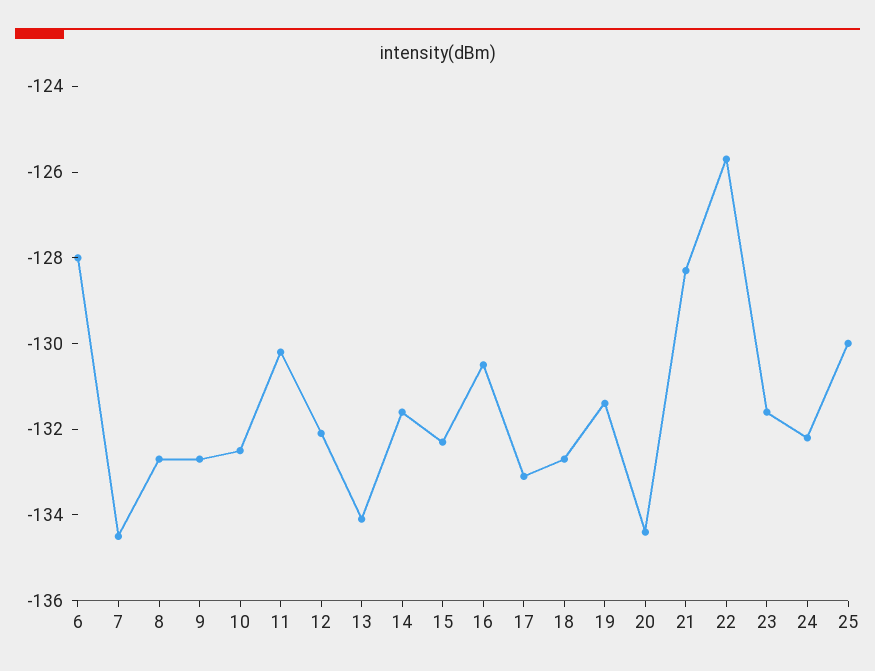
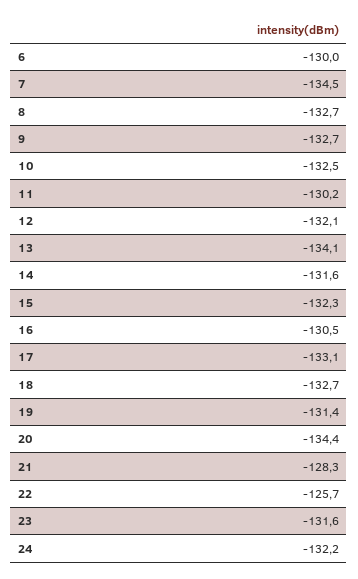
6: -128 -> -130
25: -130 -> none

